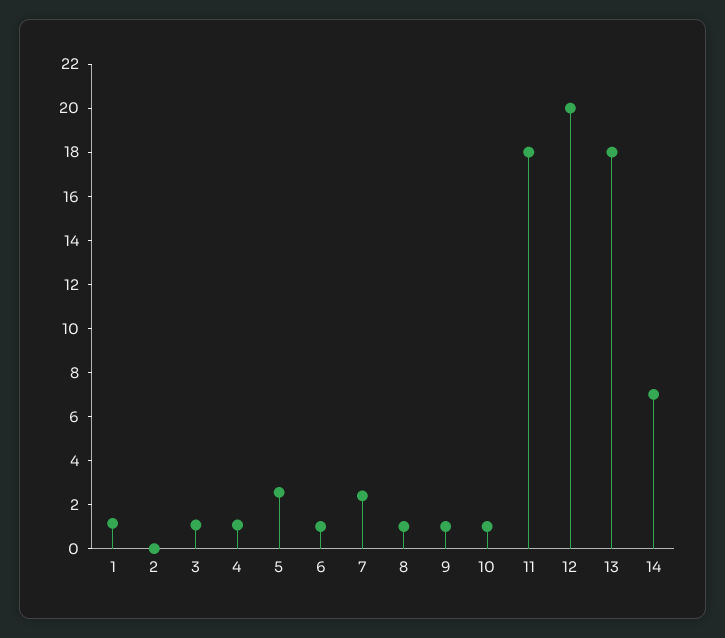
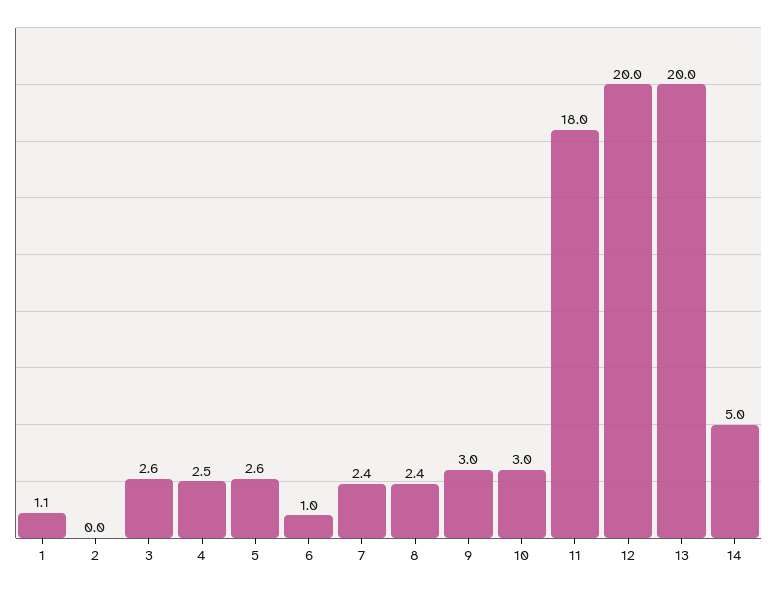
3: 1 -> 2.6
4: 1 -> 2.5
8: 1 -> 2.4
9: 1 -> 3
10: 1 -> 3
13: 18 -> 20
14: 7 -> 5

